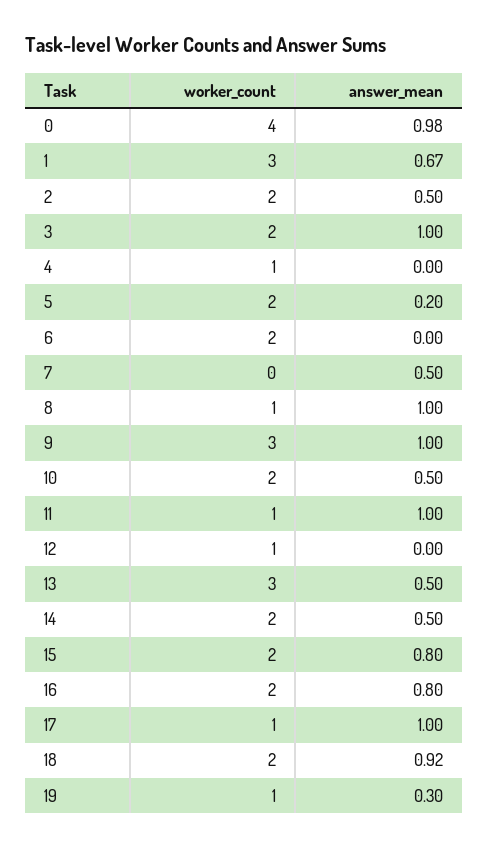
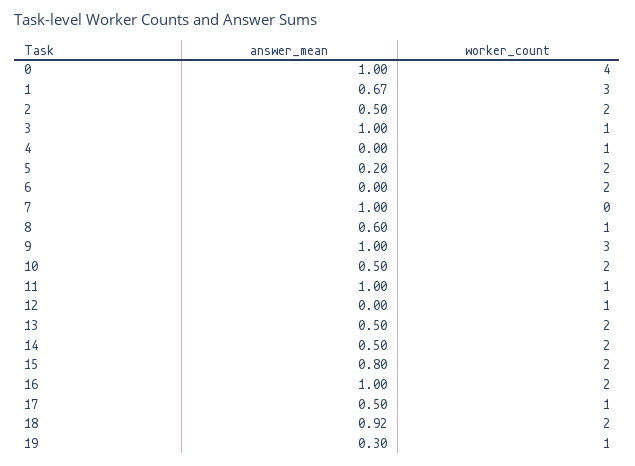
answer_mean, 0: 0.98 -> 1
worker_count, 3: 2 -> 1
answer_mean, 7: 0.5 -> 1
answer_mean, 8: 1 -> 0.6
worker_count, 13: 3 -> 2
answer_mean, 16: 0.8 -> 1
answer_mean, 17: 1 -> 0.5

